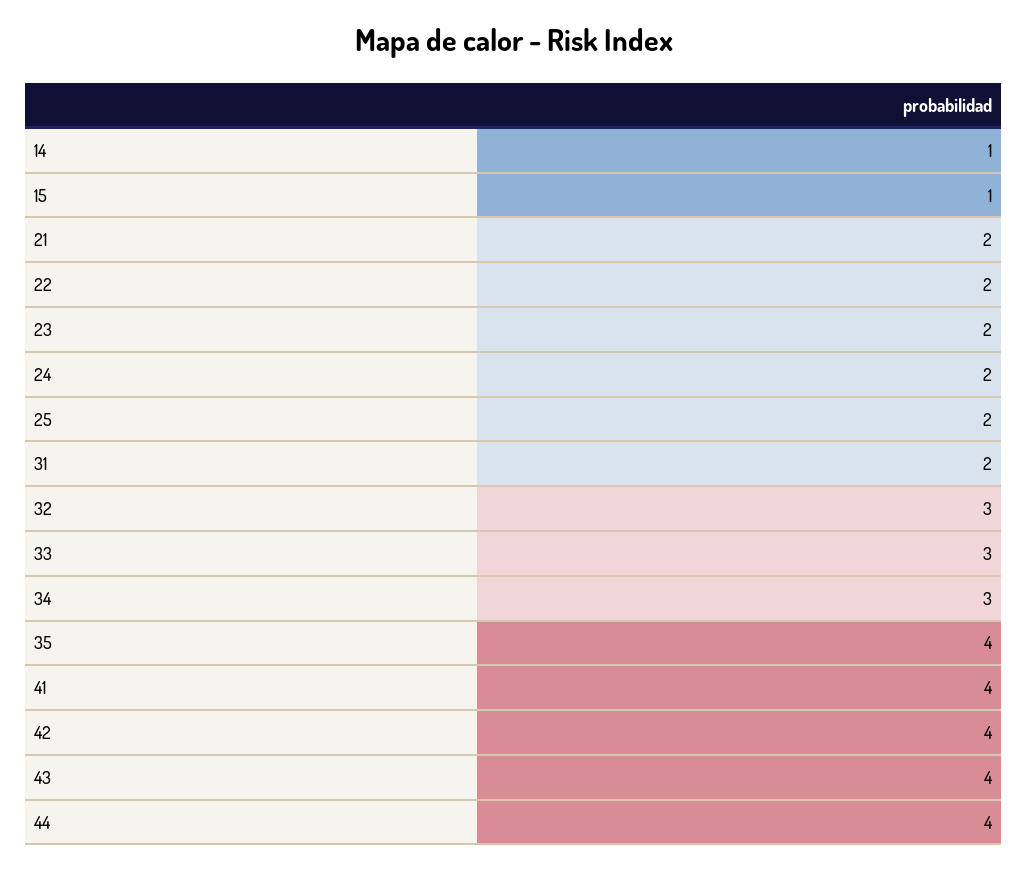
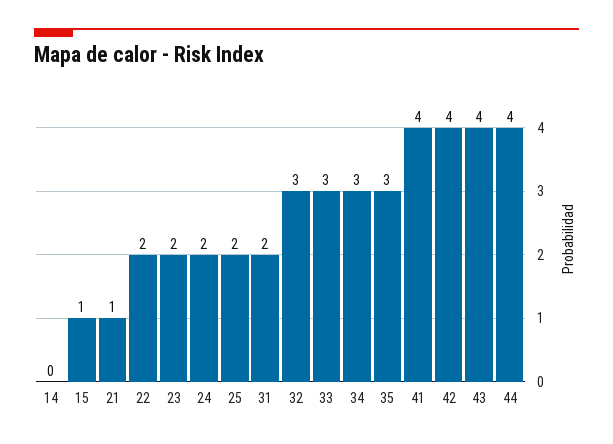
14: 1 -> 0
21: 2 -> 1
35: 4 -> 3

